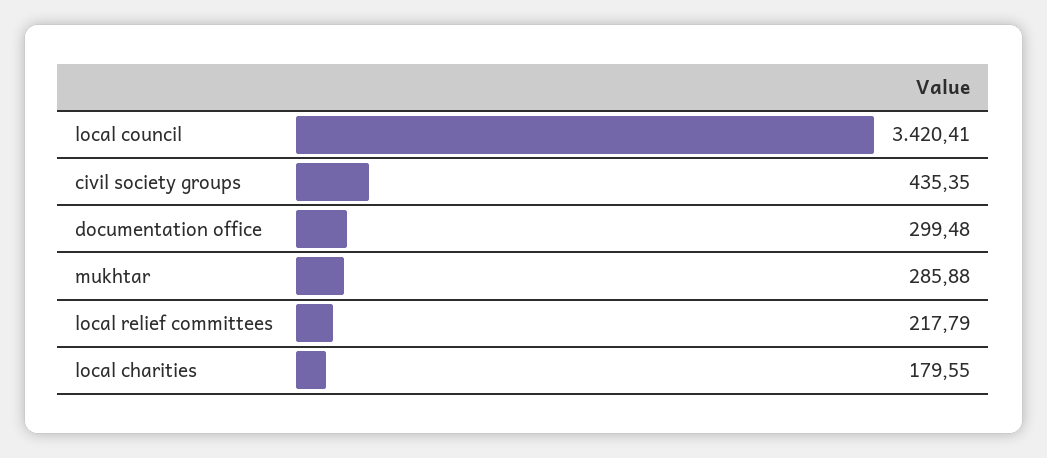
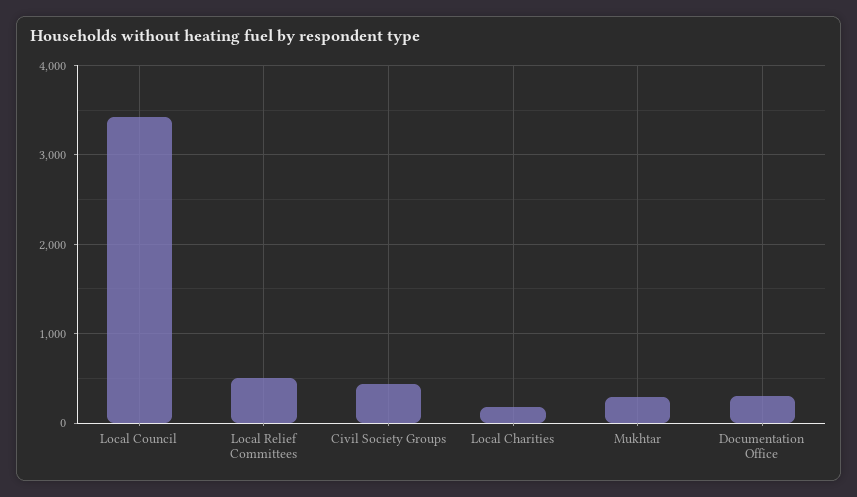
local relief committees: 217.79 -> 500

